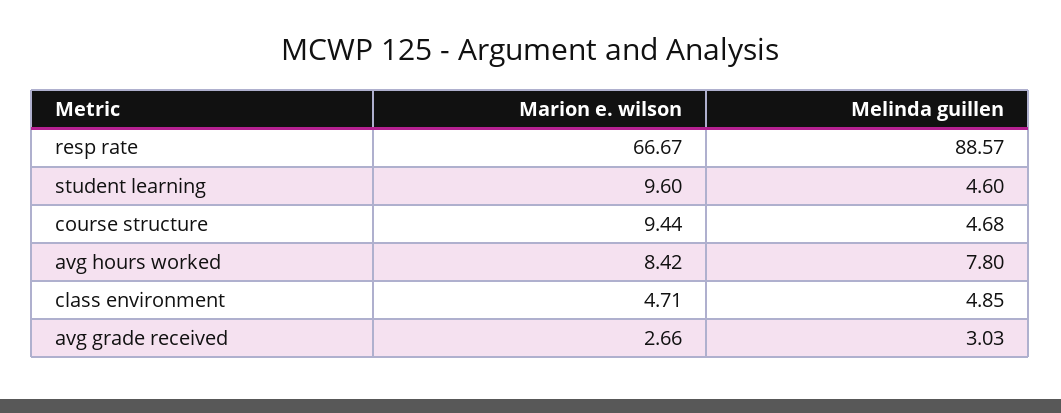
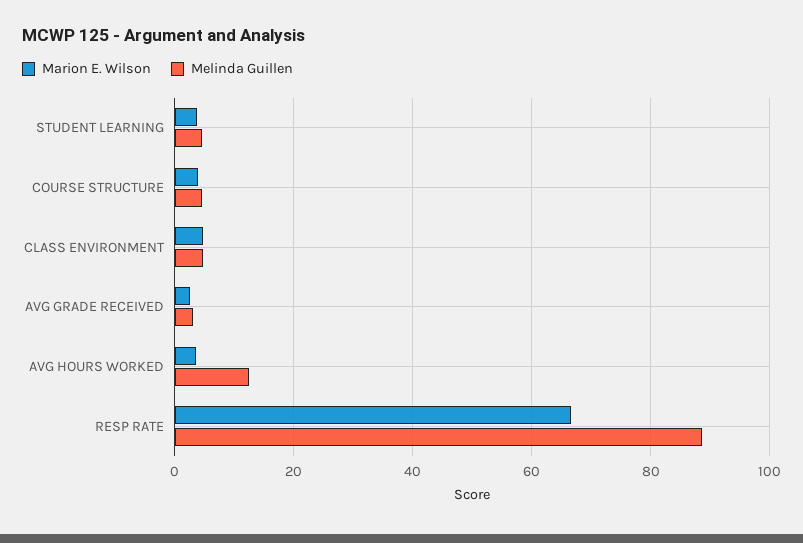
Marion e. wilson, student learning: 9.6 -> 4
Marion e. wilson, course structure: 9.44 -> 4
Marion e. wilson, avg hours worked: 8.42 -> 4
Melinda guillen, avg hours worked: 7.8 -> 12

